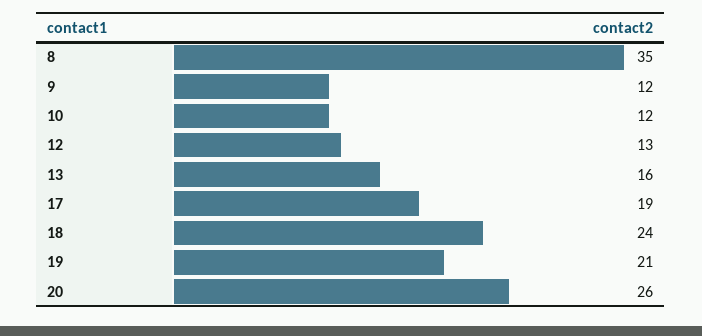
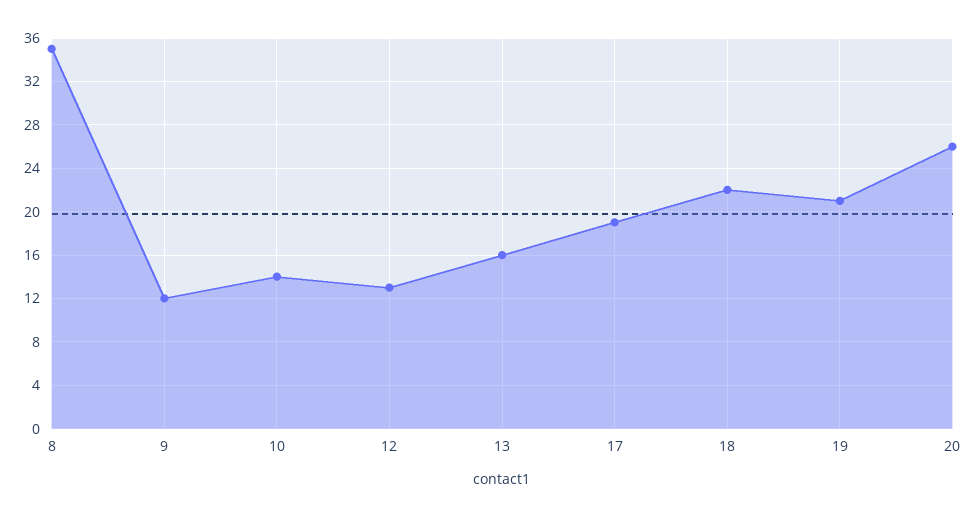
10: 12 -> 14
18: 24 -> 22

